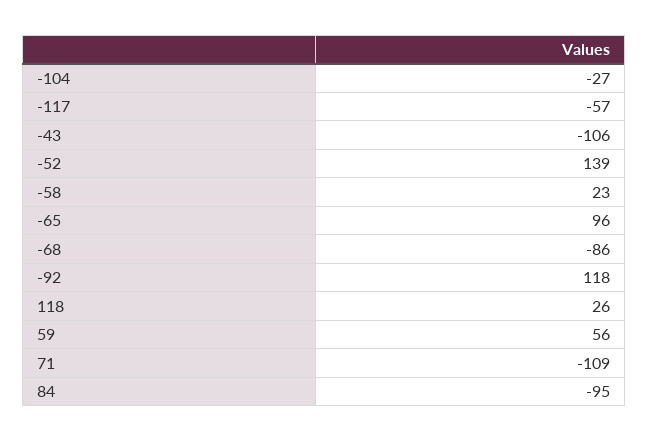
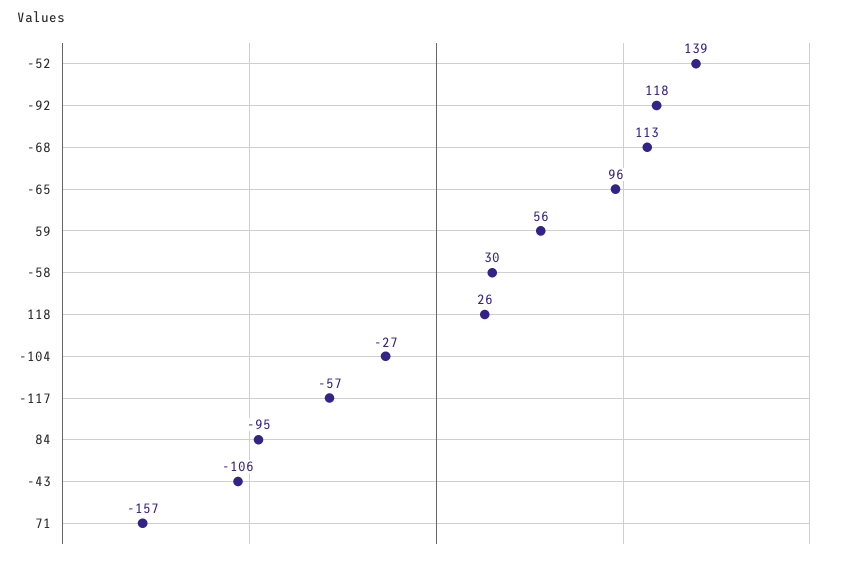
-58: 23 -> 30
-68: -86 -> 113
71: -109 -> -157

